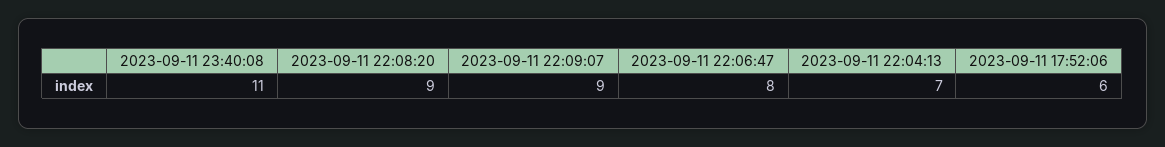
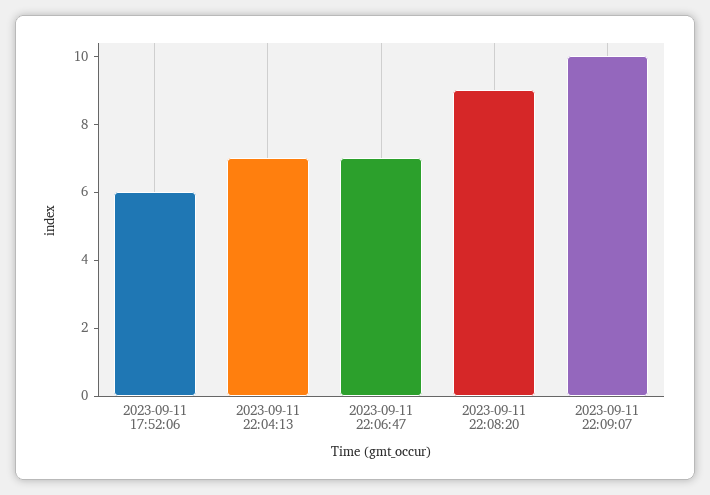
2023-09-11 23:40:08: 11 -> none
2023-09-11 22:09:07: 9 -> 10
2023-09-11 22:06:47: 8 -> 7

